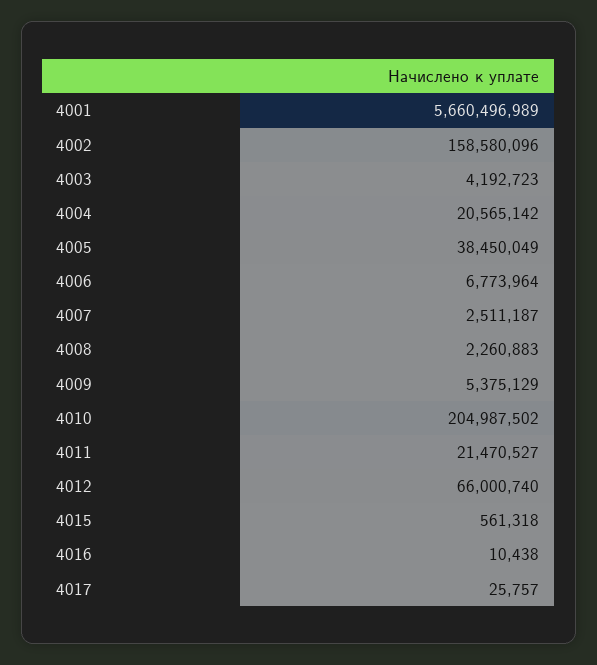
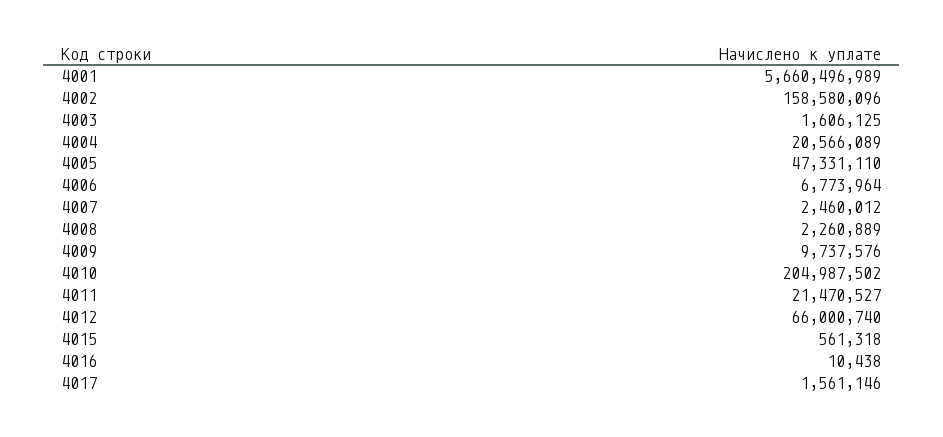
4003: 4192723 -> 1606125
4004: 20565142 -> 20566089
4005: 38450049 -> 47331110
4007: 2511187 -> 2460012
4008: 2260883 -> 2260889
4009: 5375129 -> 9737576
4017: 25757 -> 1561146

